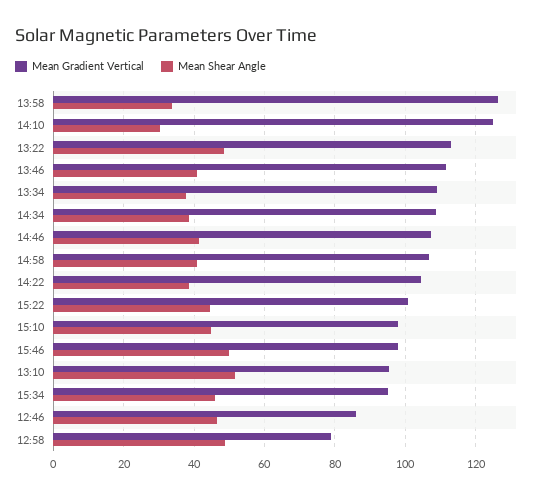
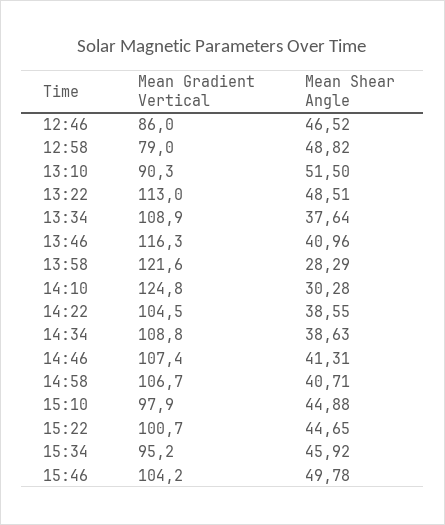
Mean Gradient Vertical, 13:58: 126 -> 121.6
Mean Shear Angle, 13:58: 34 -> 28.29
Mean Gradient Vertical, 13:46: 112 -> 116.3
Mean Gradient Vertical, 15:46: 98 -> 104.2
Mean Gradient Vertical, 13:10: 96 -> 90.3

